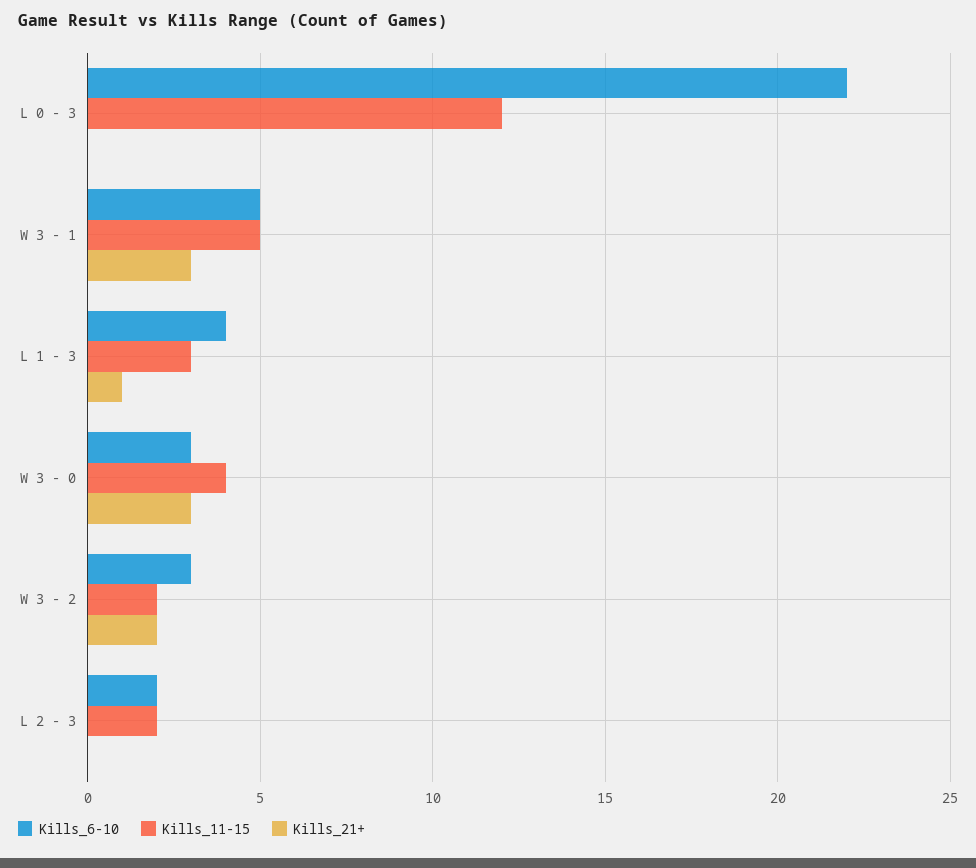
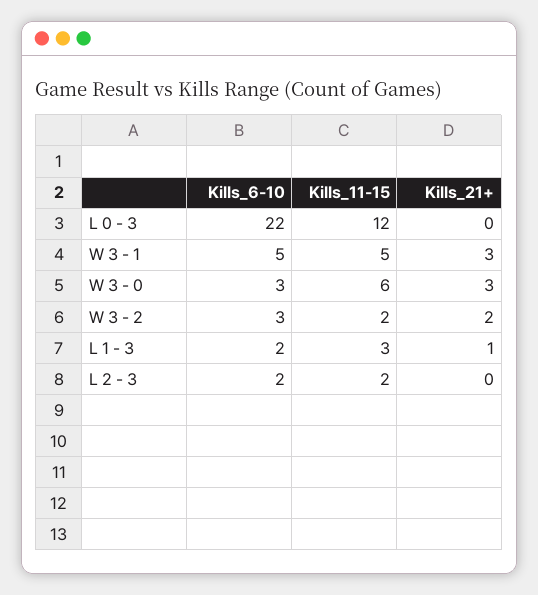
Kills_6-10, L 1 - 3: 4 -> 2
Kills_11-15, W 3 - 0: 4 -> 6

